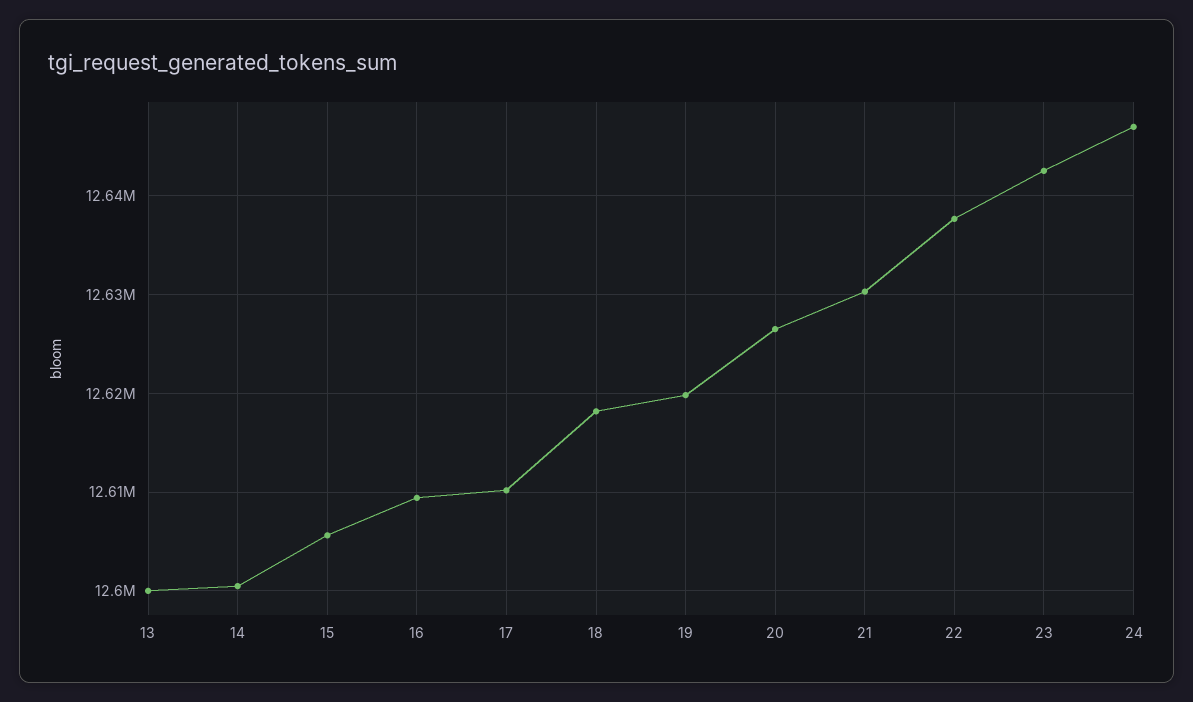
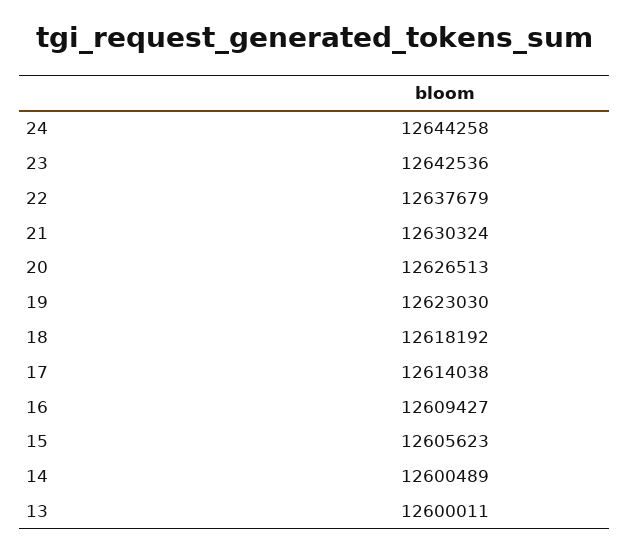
17: 12610000 -> 12614038
19: 12620000 -> 12623030
24: 12647000 -> 12644258

